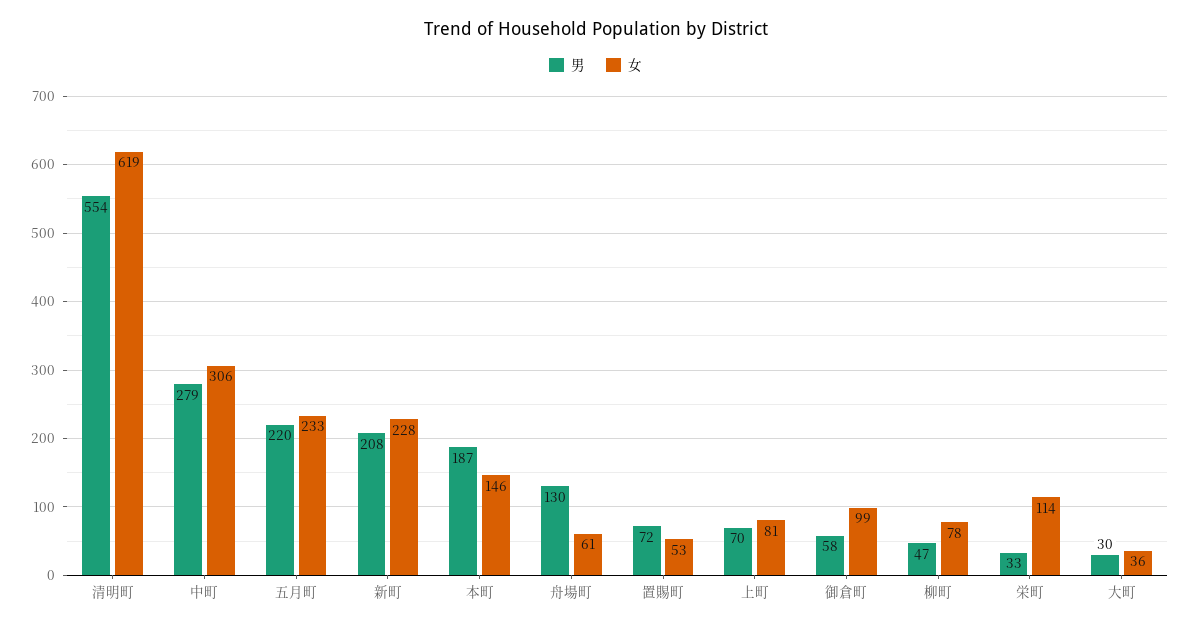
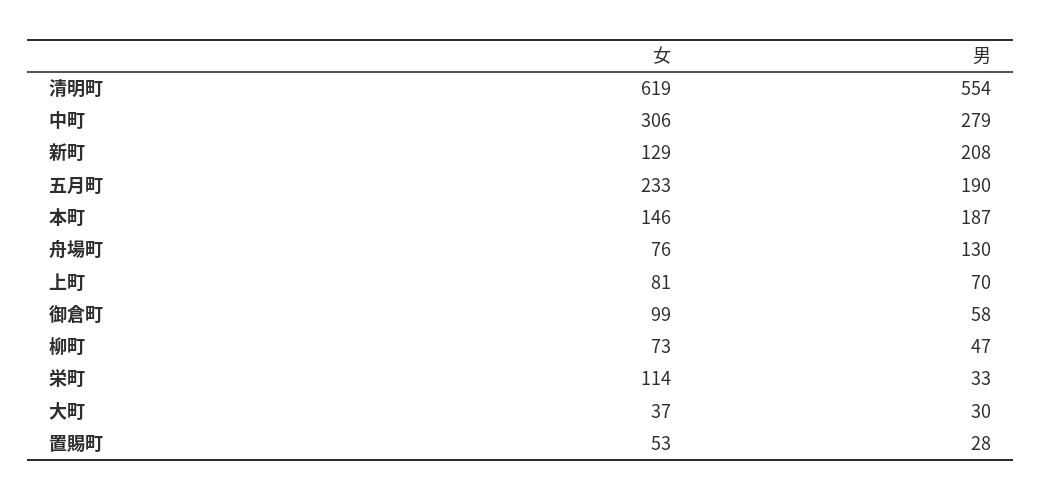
男, 五月町: 220 -> 190
女, 新町: 228 -> 129
女, 舟場町: 61 -> 76
男, 置賜町: 72 -> 28
女, 柳町: 78 -> 73
女, 大町: 36 -> 37

